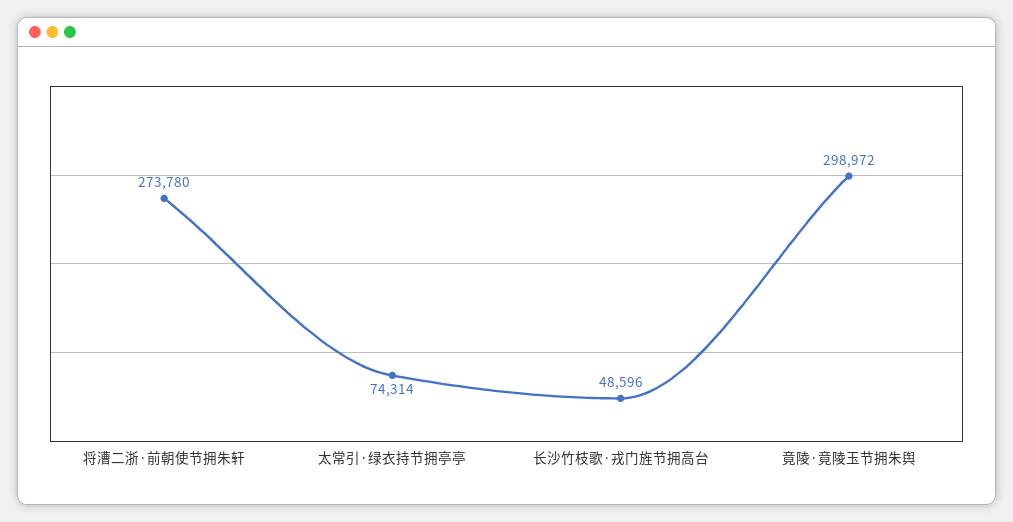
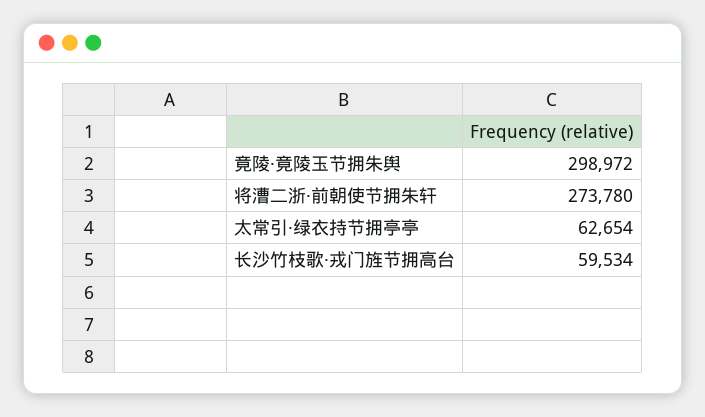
太常引·绿衣持节拥亭亭: 74314 -> 62654
长沙竹枝歌·戎门旌节拥高台: 48596 -> 59534

